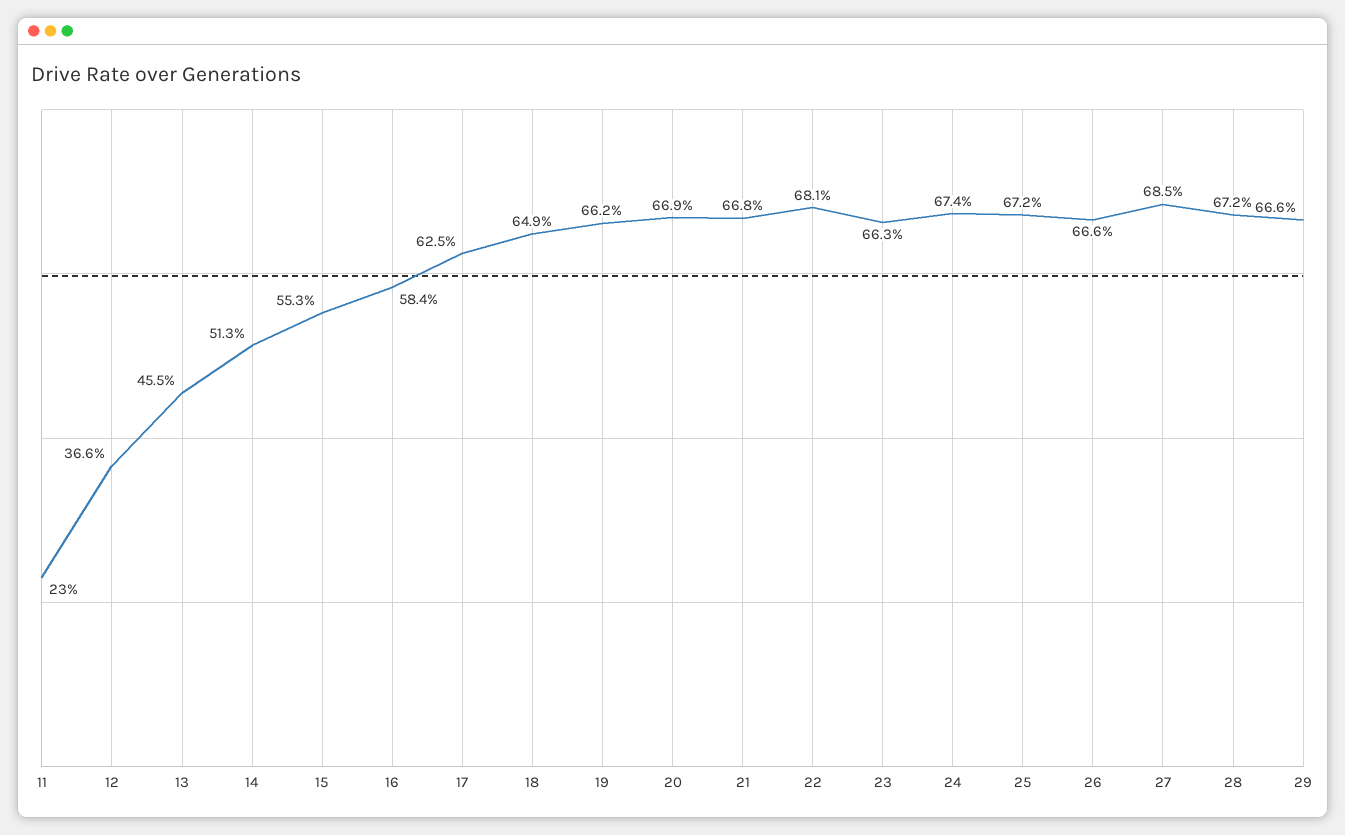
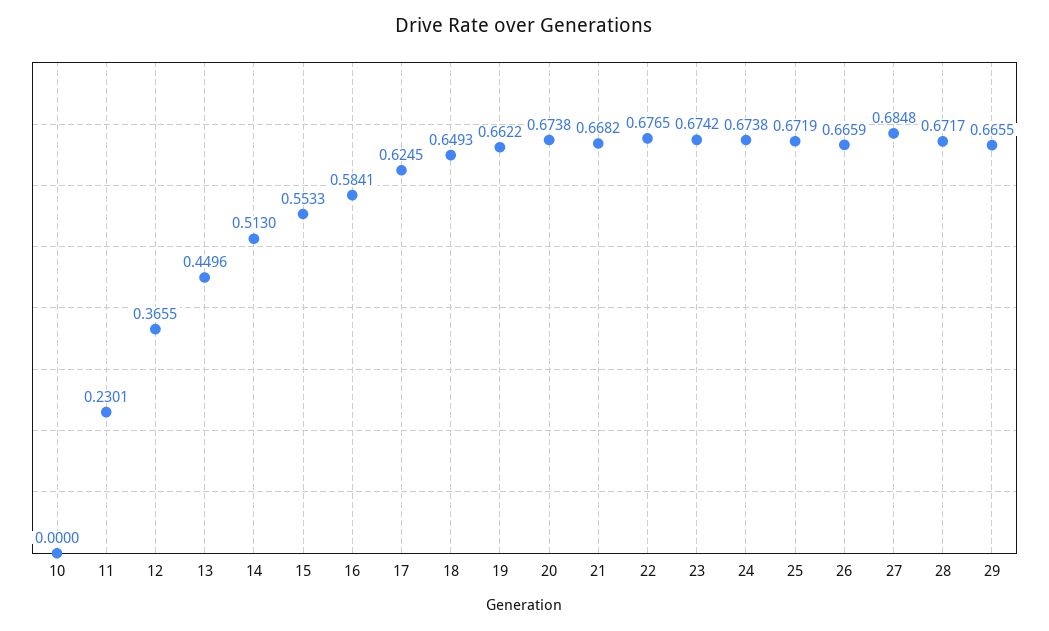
13: 0.455 -> 0.4496
20: 0.669 -> 0.6738
22: 0.681 -> 0.6765
23: 0.663 -> 0.6742
10: none -> 0

